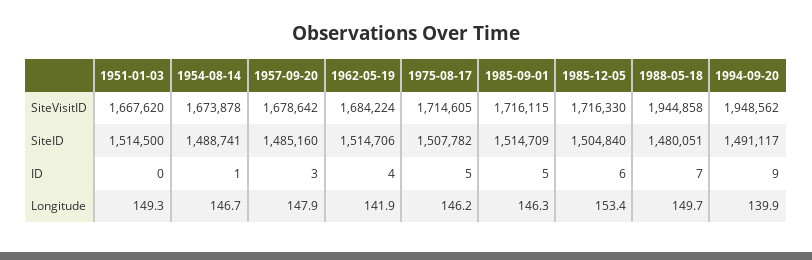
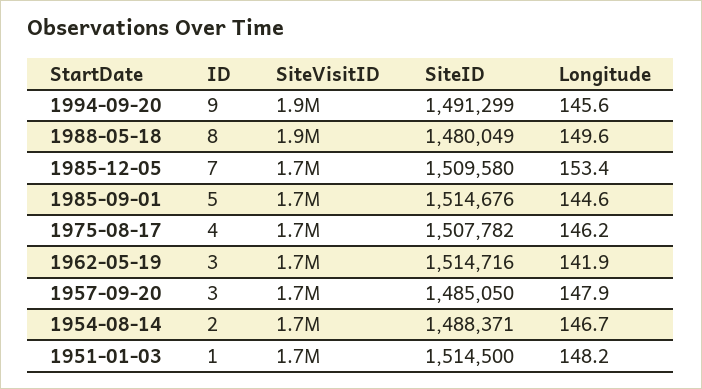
1954-08-14, SiteID: 1488741 -> 1488371
1957-09-20, SiteID: 1485160 -> 1485050
1962-05-19, SiteID: 1514706 -> 1514716
1985-09-01, SiteID: 1514709 -> 1514676
1985-12-05, SiteID: 1504840 -> 1509580
1988-05-18, SiteID: 1480051 -> 1480049
1994-09-20, SiteID: 1491117 -> 1491299
1951-01-03, ID: 0 -> 1
1954-08-14, ID: 1 -> 2
1962-05-19, ID: 4 -> 3
1975-08-17, ID: 5 -> 4
1985-12-05, ID: 6 -> 7
1988-05-18, ID: 7 -> 8
1951-01-03, Longitude: 149.3 -> 148.2
1985-09-01, Longitude: 146.3 -> 144.6
1988-05-18, Longitude: 149.7 -> 149.6
1994-09-20, Longitude: 139.9 -> 145.6

